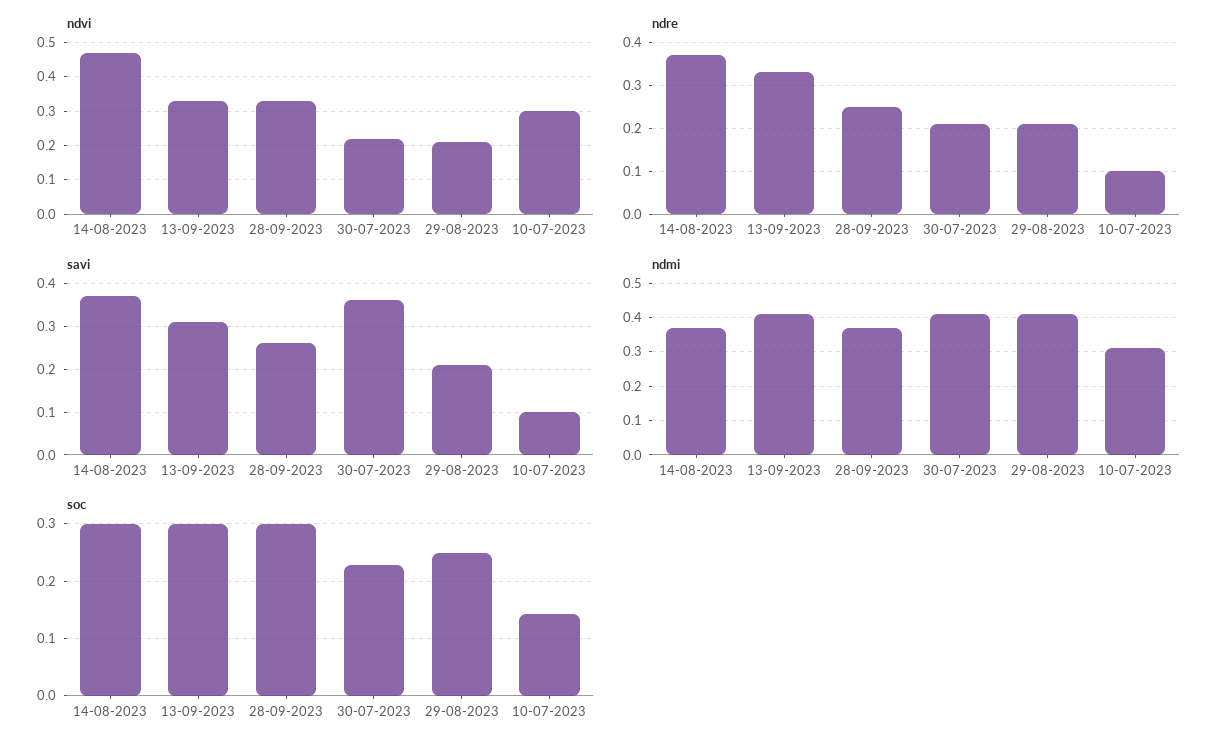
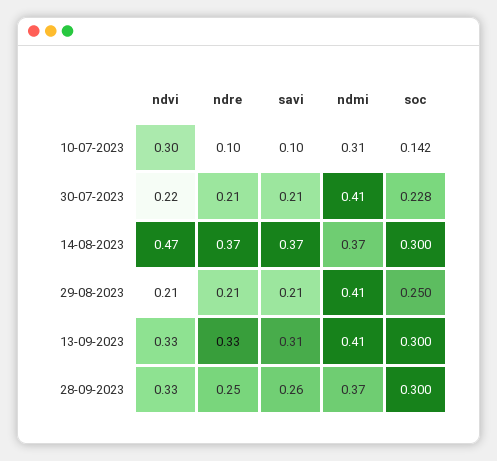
savi, 30-07-2023: 0.35 -> 0.21

